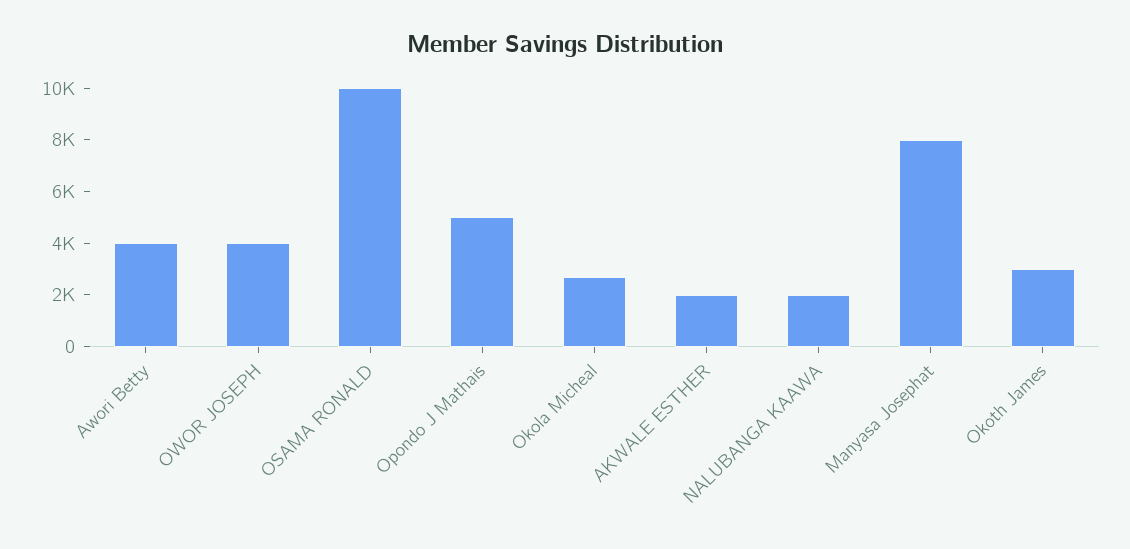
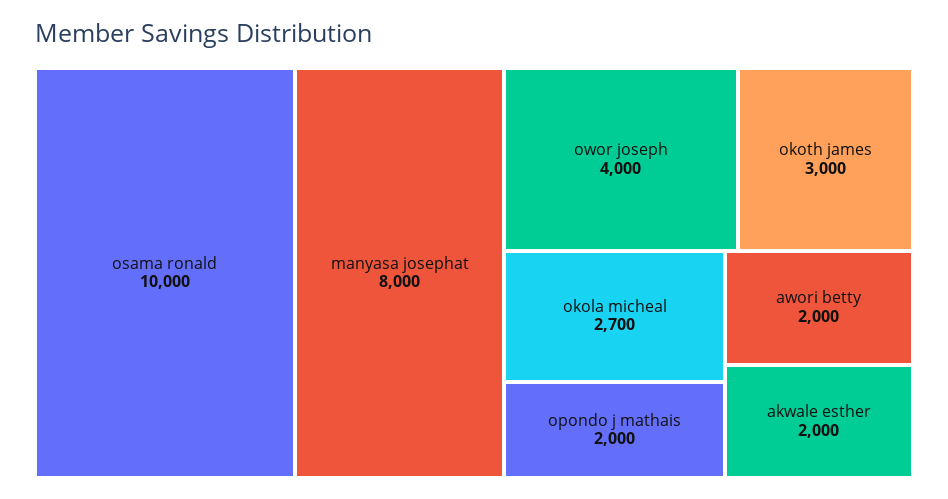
Awori Betty: 4000 -> 2000
Opondo J Mathais: 5000 -> 2000
NALUBANGA KAAWA: 2000 -> none

